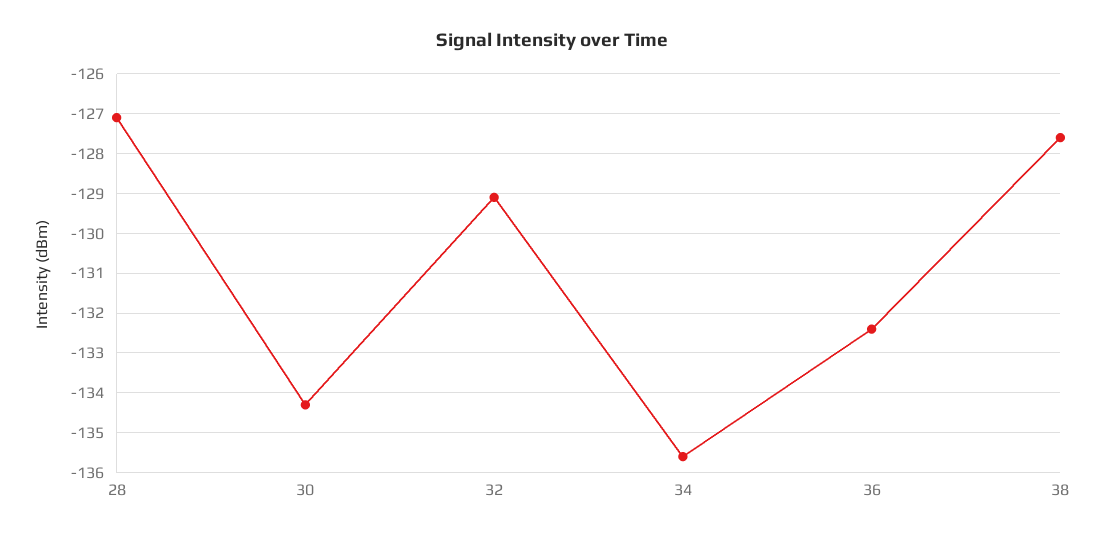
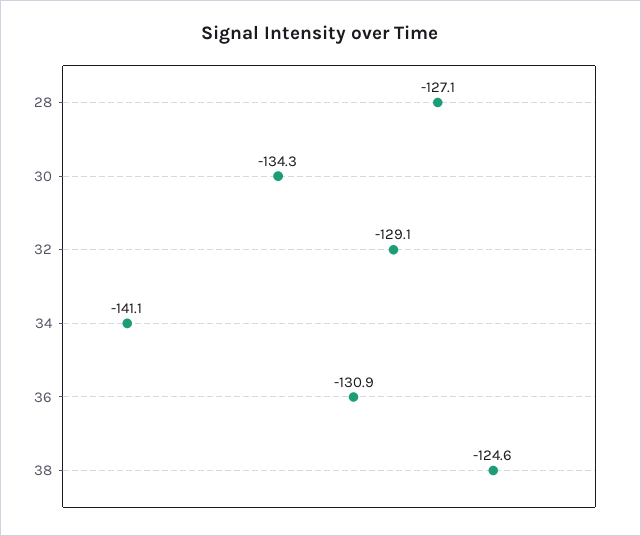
34: -135.5 -> -141.1
36: -132.5 -> -130.9
38: -127.5 -> -124.6

